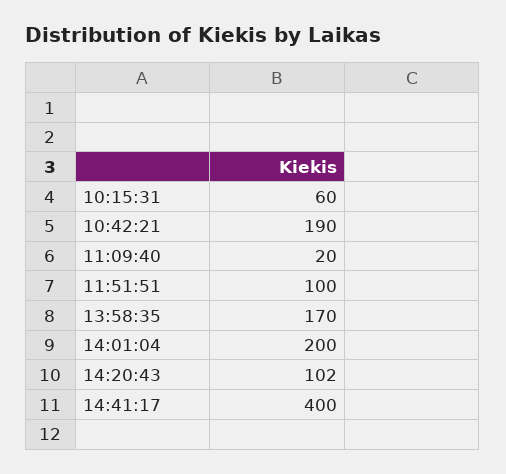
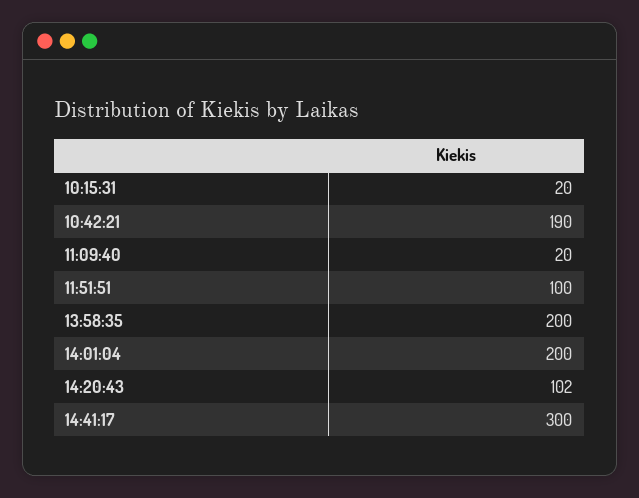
10:15:31: 60 -> 20
13:58:35: 170 -> 200
14:41:17: 400 -> 300

